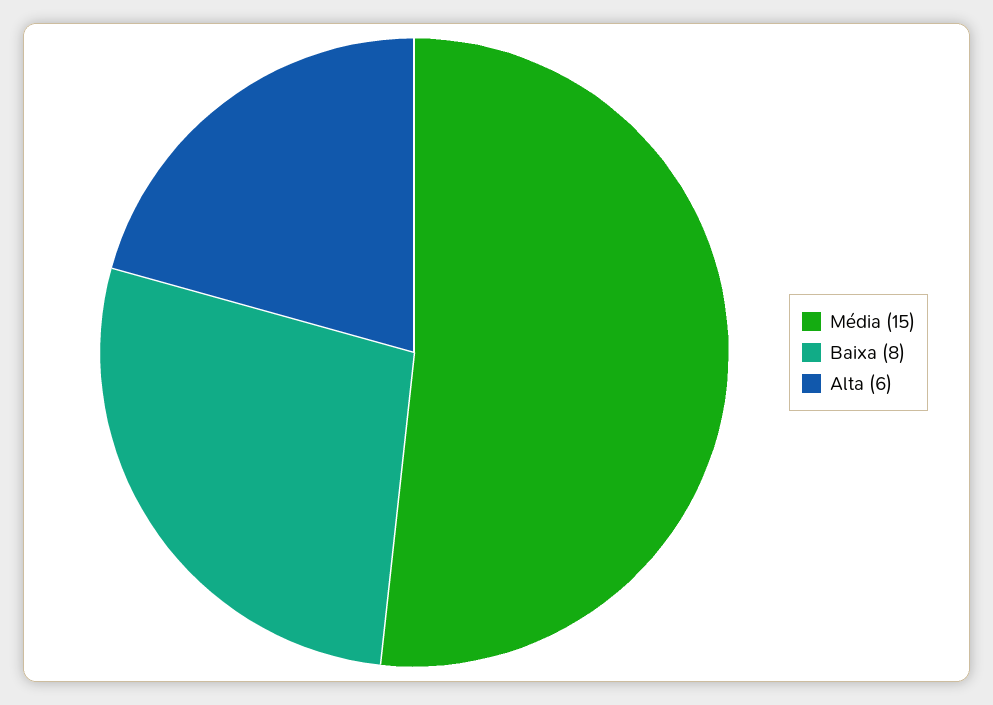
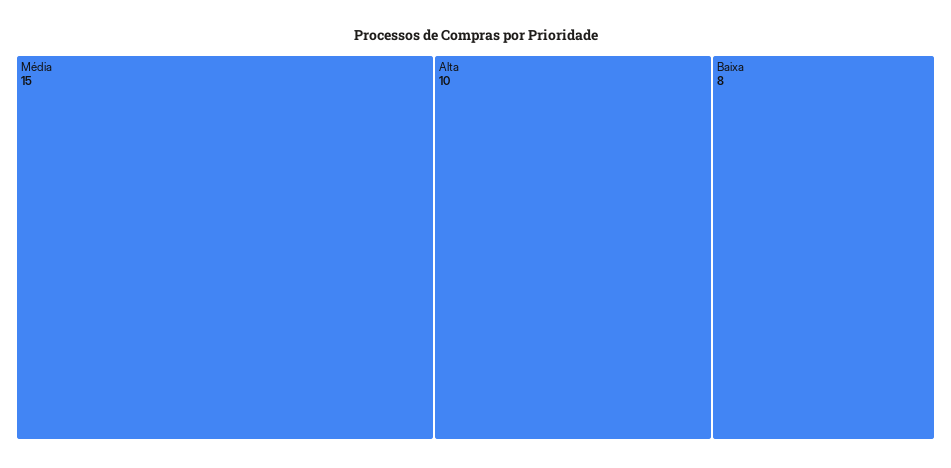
Alta: 6 -> 10

